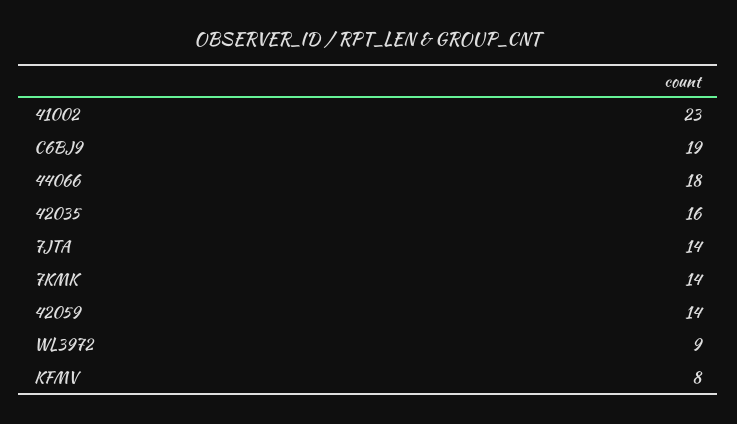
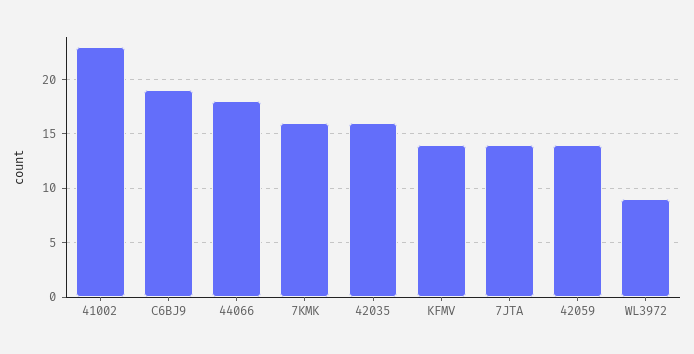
7KMK: 14 -> 16
KFMV: 8 -> 14

